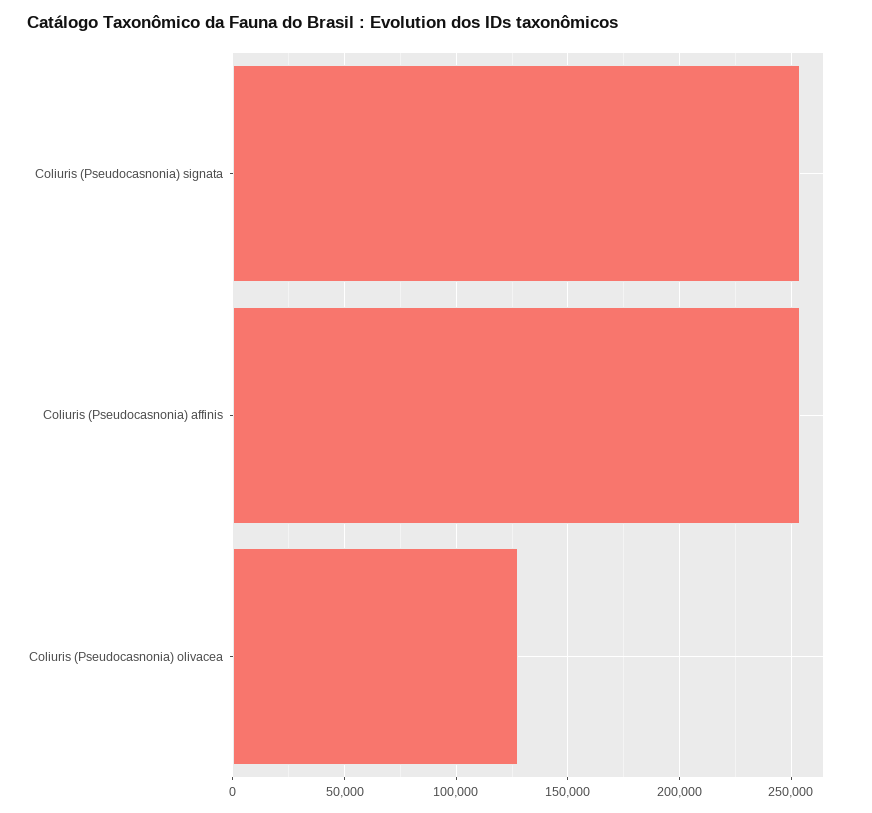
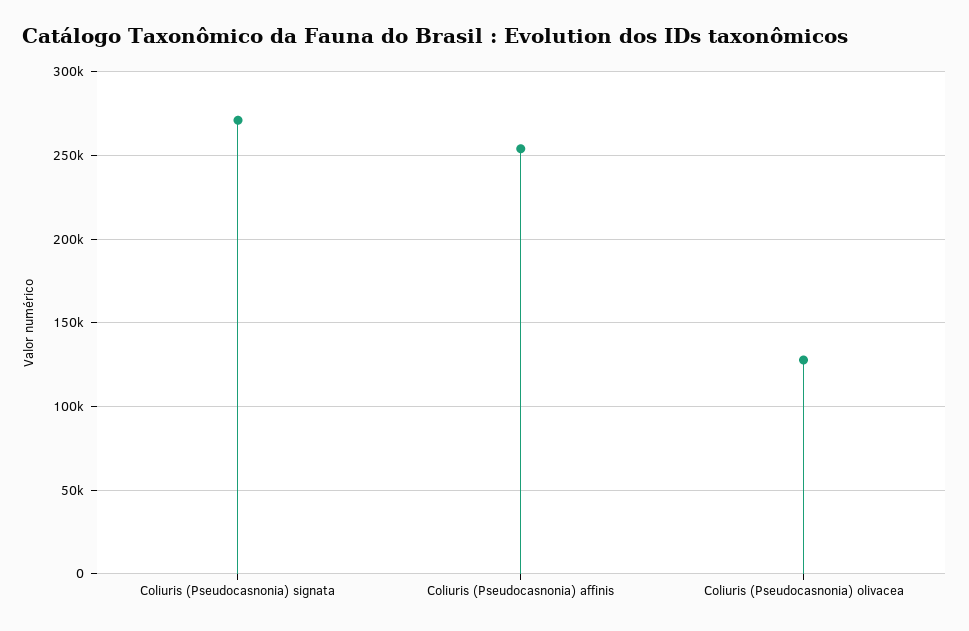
Coliuris (Pseudocasnonia) signata: 255000 -> 270000

